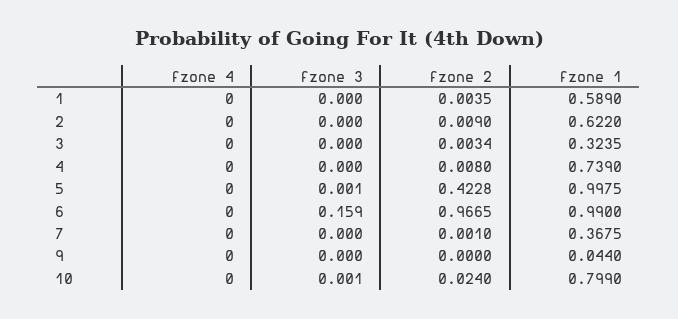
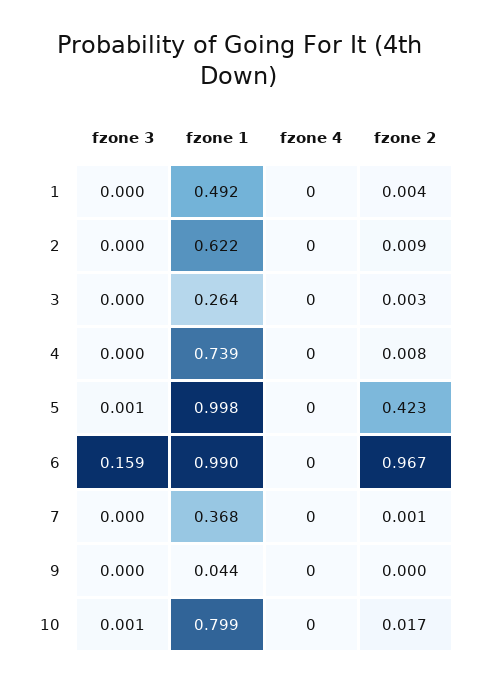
fzone 1, 1: 0.589 -> 0.492
fzone 1, 3: 0.3235 -> 0.264
fzone 2, 10: 0.024 -> 0.017

